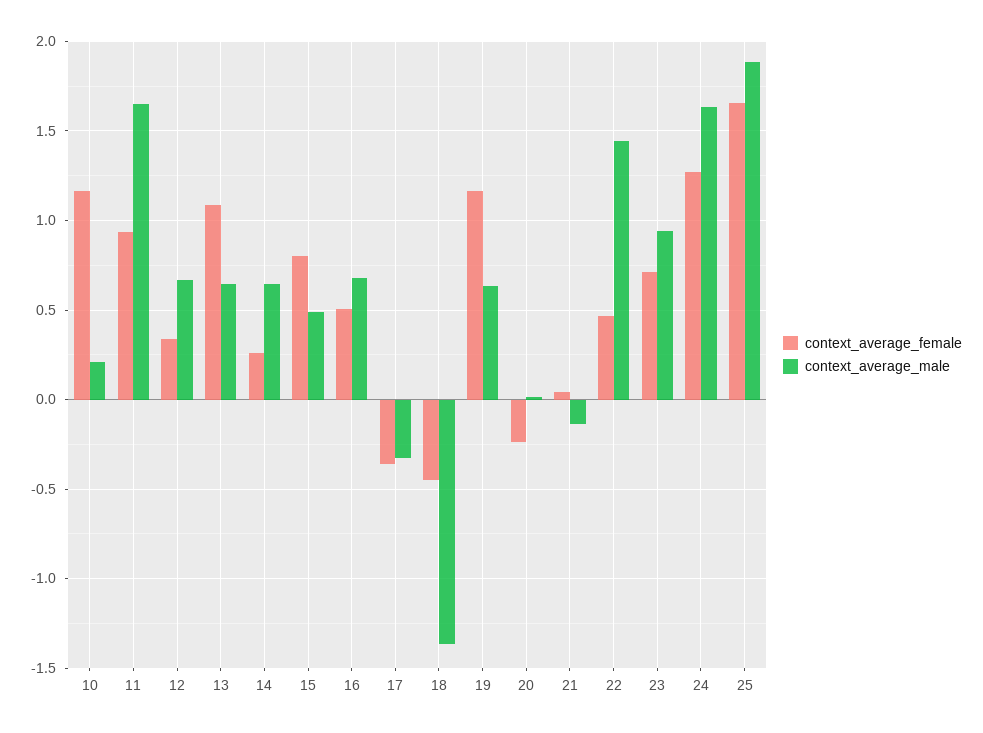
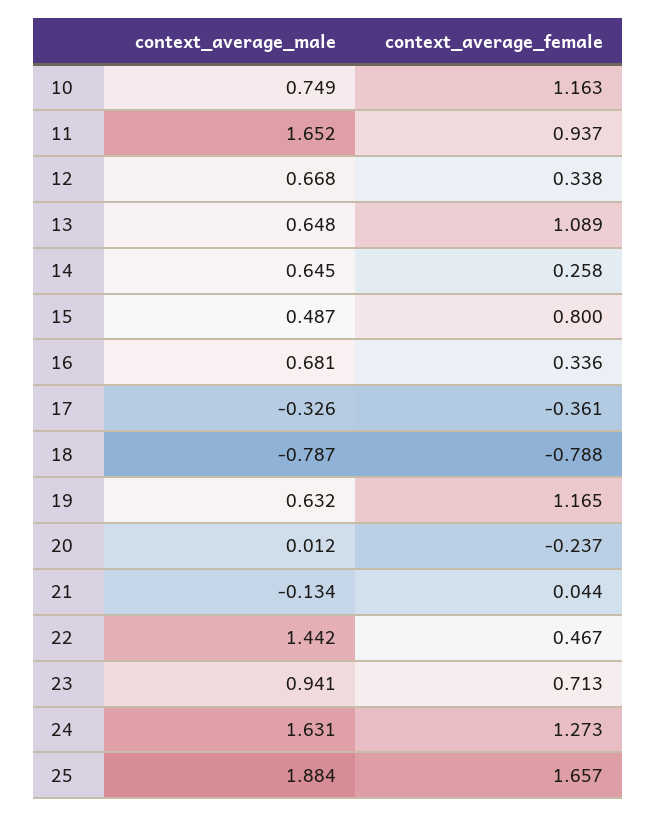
context_average_male, 10: 0.2 -> 0.749
context_average_female, 16: 0.5 -> 0.336
context_average_female, 18: -0.45 -> -0.788
context_average_male, 18: -1.35 -> -0.787

